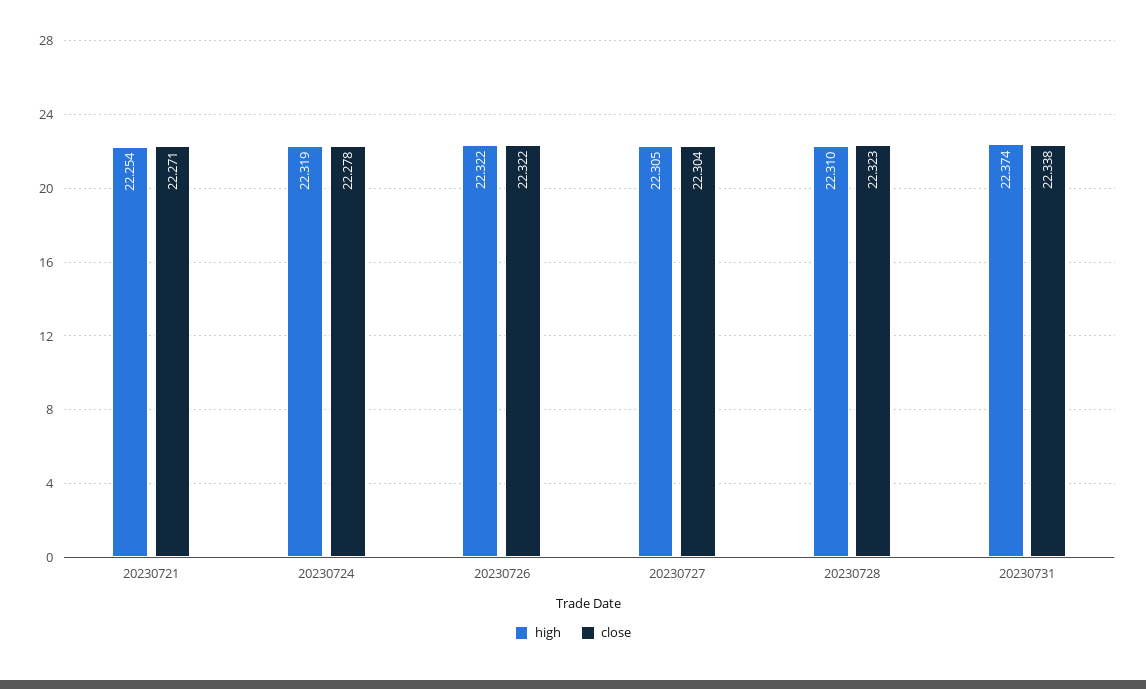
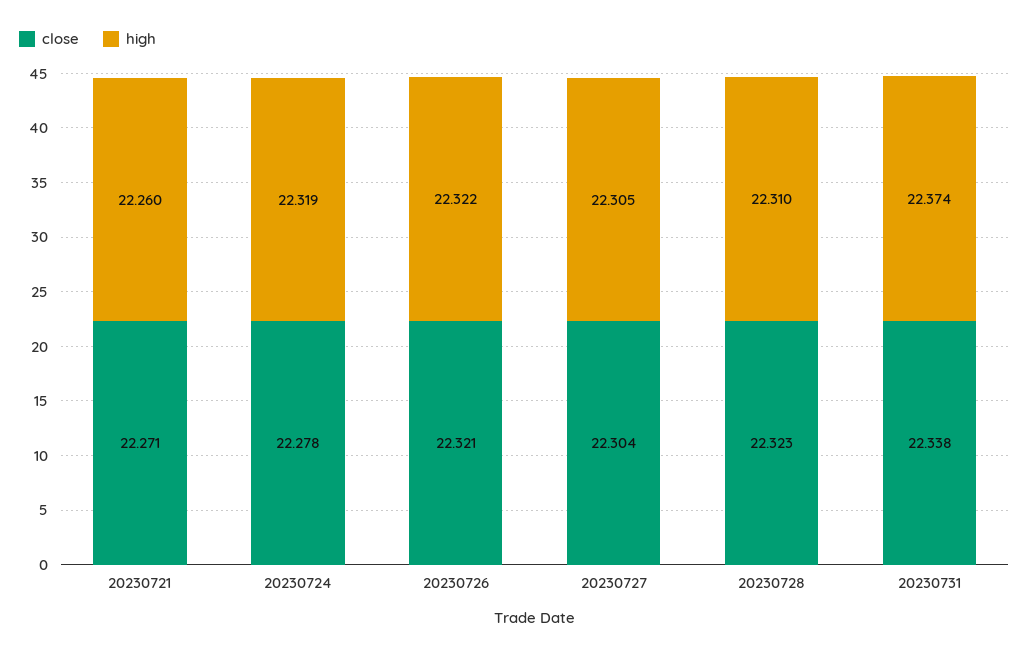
high, 20230721: 22.254 -> 22.26
close, 20230726: 22.322 -> 22.321

